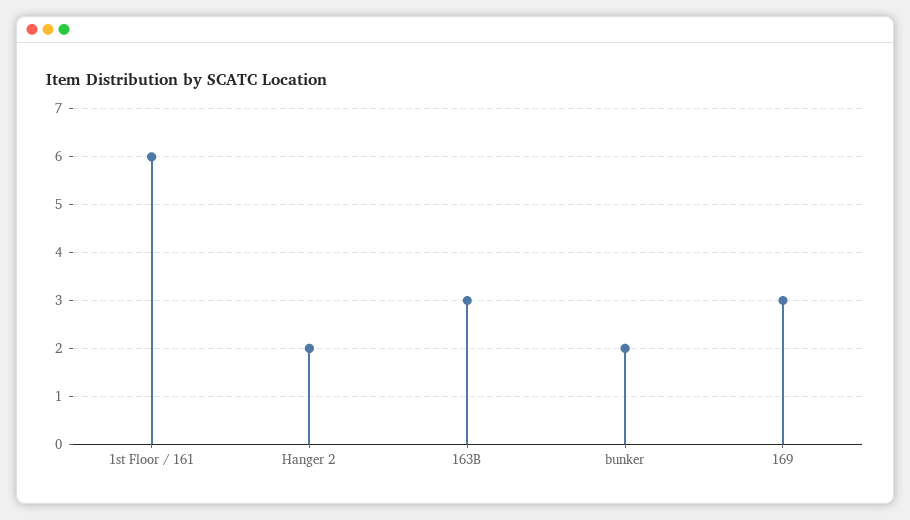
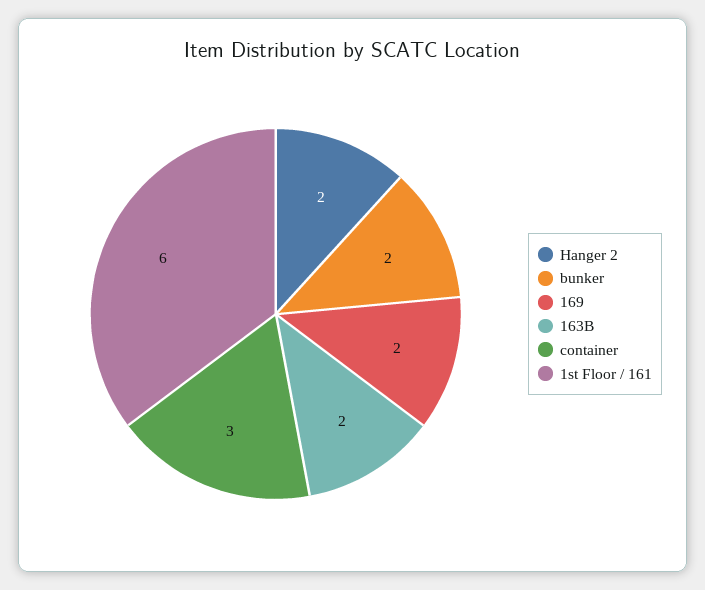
163B: 3 -> 2
169: 3 -> 2
container: none -> 3

